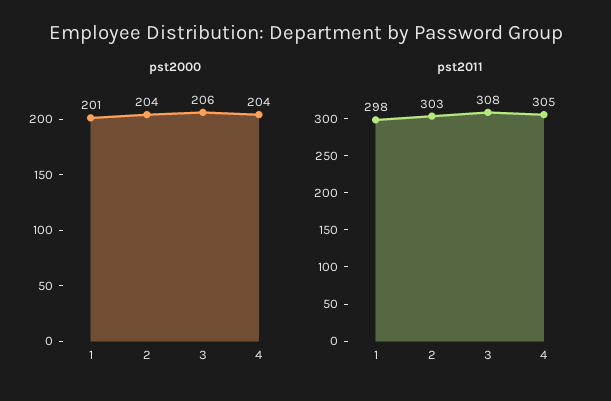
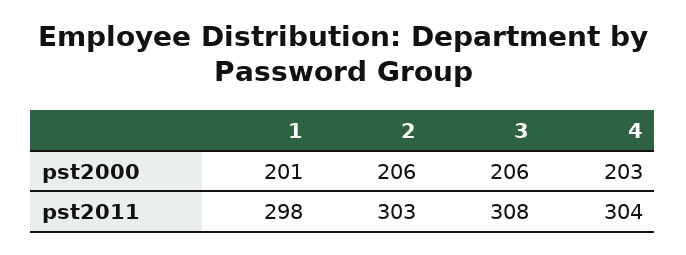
pst2000, 2: 204 -> 206
pst2000, 4: 204 -> 203
pst2011, 4: 305 -> 304

